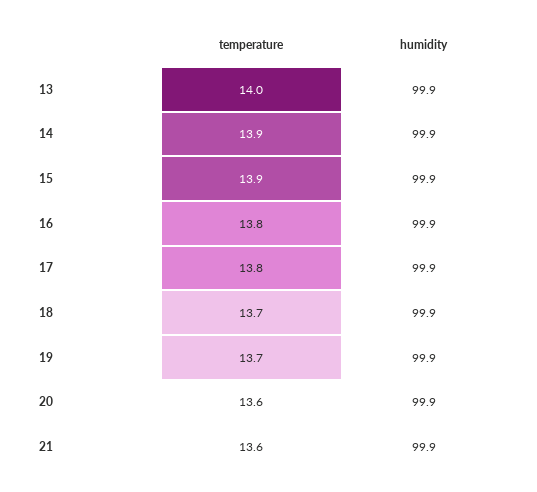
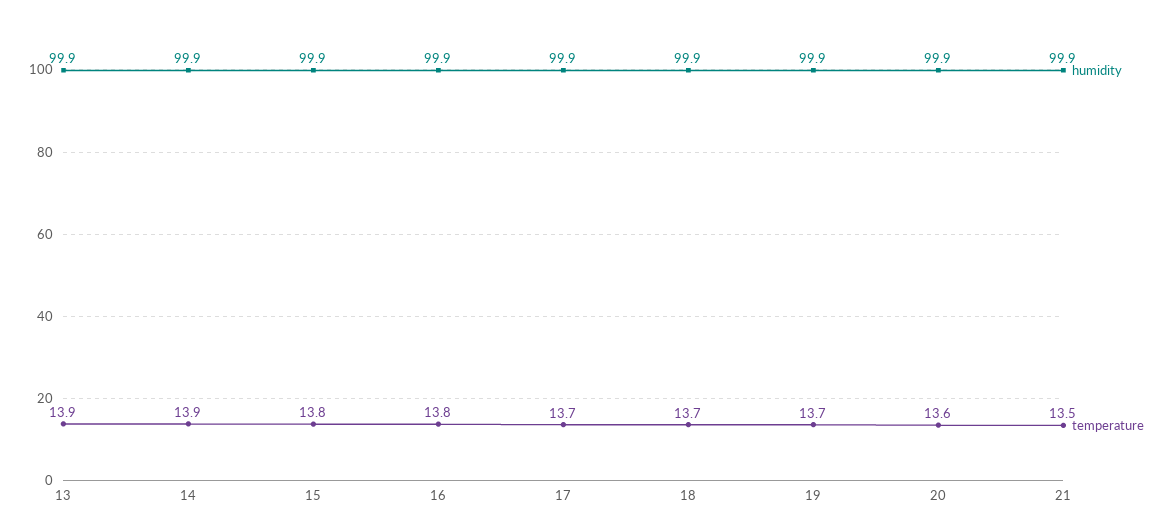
temperature, 13: 14 -> 13.9
temperature, 15: 13.9 -> 13.8
temperature, 17: 13.8 -> 13.7
temperature, 21: 13.6 -> 13.5

